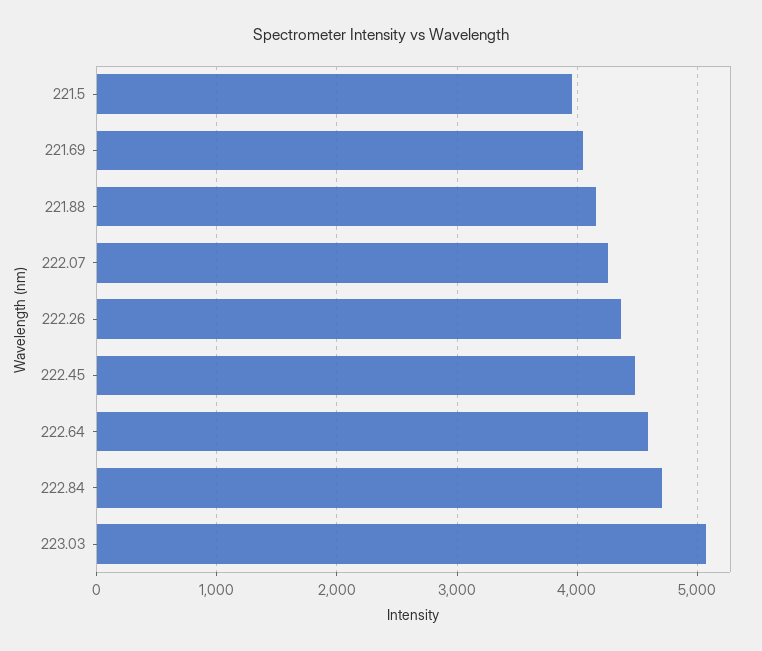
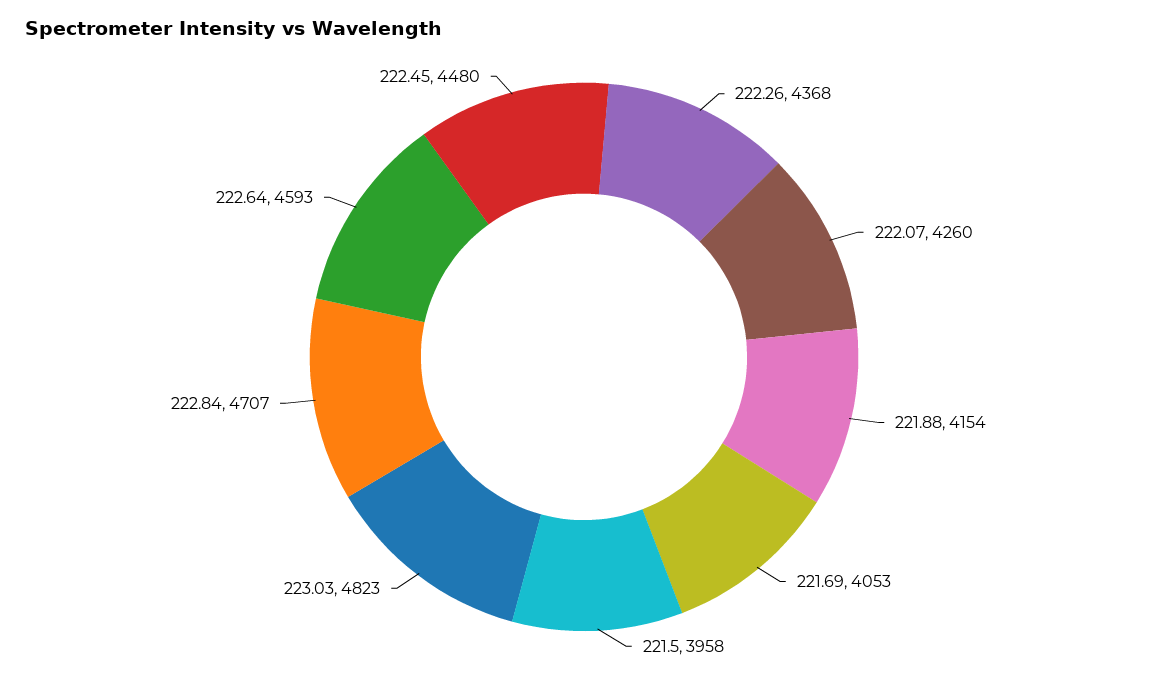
223.03: 5100 -> 4823

